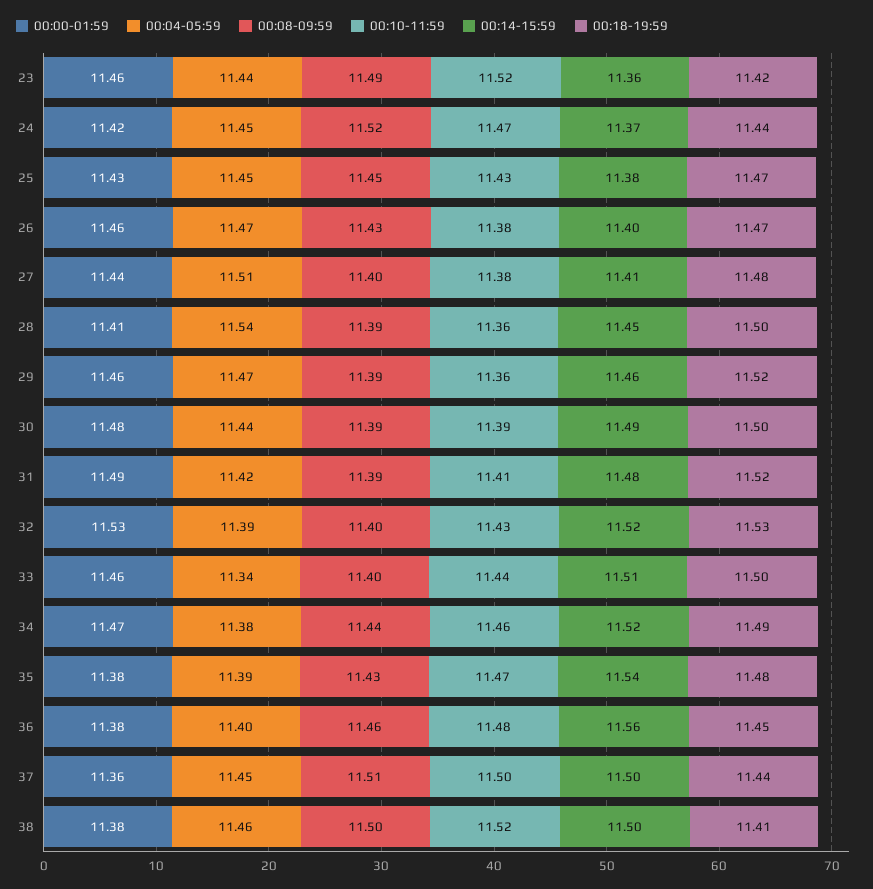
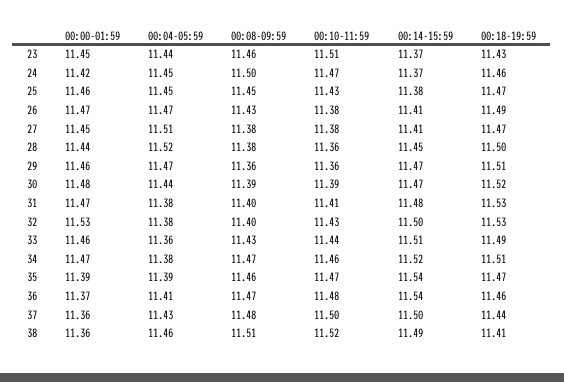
00:00-01:59, 23: 11.46 -> 11.45
00:08-09:59, 23: 11.49 -> 11.46
00:10-11:59, 23: 11.52 -> 11.51
00:14-15:59, 23: 11.36 -> 11.37
00:18-19:59, 23: 11.42 -> 11.43
00:08-09:59, 24: 11.52 -> 11.5
00:18-19:59, 24: 11.44 -> 11.46
00:00-01:59, 25: 11.43 -> 11.46
00:00-01:59, 26: 11.46 -> 11.47
00:14-15:59, 26: 11.4 -> 11.41
00:18-19:59, 26: 11.47 -> 11.49
00:00-01:59, 27: 11.44 -> 11.45
00:08-09:59, 27: 11.4 -> 11.38
00:18-19:59, 27: 11.48 -> 11.47
00:00-01:59, 28: 11.41 -> 11.44
00:04-05:59, 28: 11.54 -> 11.52
00:08-09:59, 28: 11.39 -> 11.38
00:08-09:59, 29: 11.39 -> 11.36
00:14-15:59, 29: 11.46 -> 11.47
00:18-19:59, 29: 11.52 -> 11.51
00:14-15:59, 30: 11.49 -> 11.47
00:18-19:59, 30: 11.5 -> 11.52
00:00-01:59, 31: 11.49 -> 11.47
00:04-05:59, 31: 11.42 -> 11.38
00:08-09:59, 31: 11.39 -> 11.4
00:18-19:59, 31: 11.52 -> 11.53
00:04-05:59, 32: 11.39 -> 11.38
00:14-15:59, 32: 11.52 -> 11.5
00:04-05:59, 33: 11.34 -> 11.36
00:08-09:59, 33: 11.4 -> 11.43
00:18-19:59, 33: 11.5 -> 11.49
00:08-09:59, 34: 11.44 -> 11.47
00:18-19:59, 34: 11.49 -> 11.51
00:00-01:59, 35: 11.38 -> 11.39
00:08-09:59, 35: 11.43 -> 11.46
00:18-19:59, 35: 11.48 -> 11.47
00:00-01:59, 36: 11.38 -> 11.37
00:04-05:59, 36: 11.4 -> 11.41
00:08-09:59, 36: 11.46 -> 11.47
00:14-15:59, 36: 11.56 -> 11.54
00:18-19:59, 36: 11.45 -> 11.46
00:04-05:59, 37: 11.45 -> 11.43
00:08-09:59, 37: 11.51 -> 11.48
00:00-01:59, 38: 11.38 -> 11.36
00:08-09:59, 38: 11.5 -> 11.51
00:14-15:59, 38: 11.5 -> 11.49

